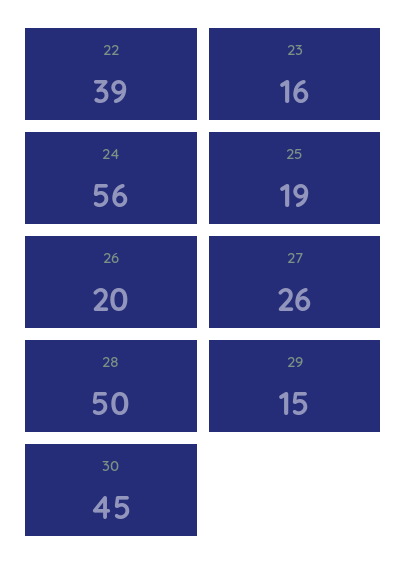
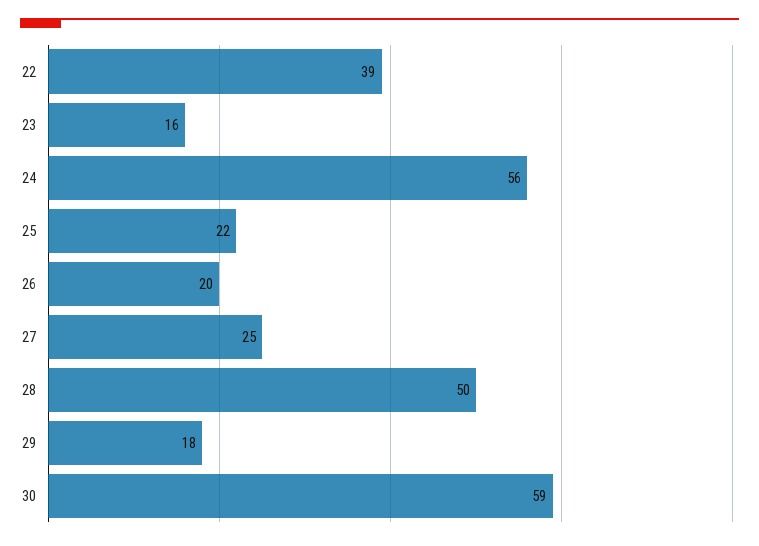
25: 19 -> 22
27: 26 -> 25
29: 15 -> 18
30: 45 -> 59

